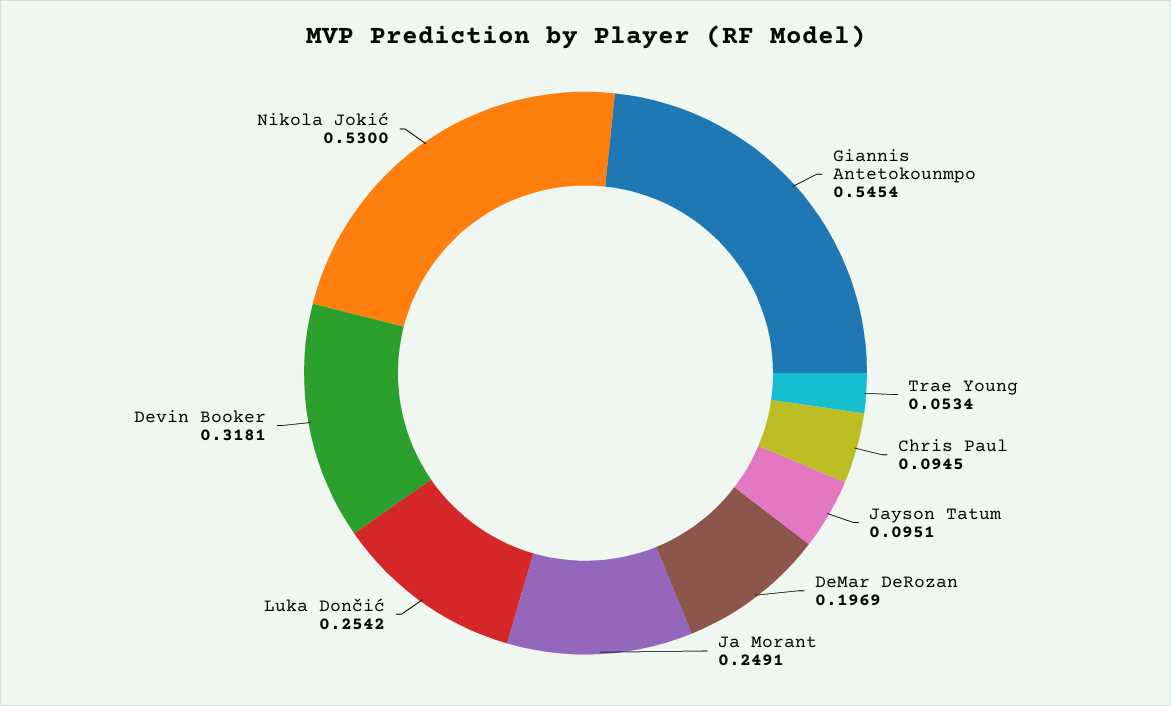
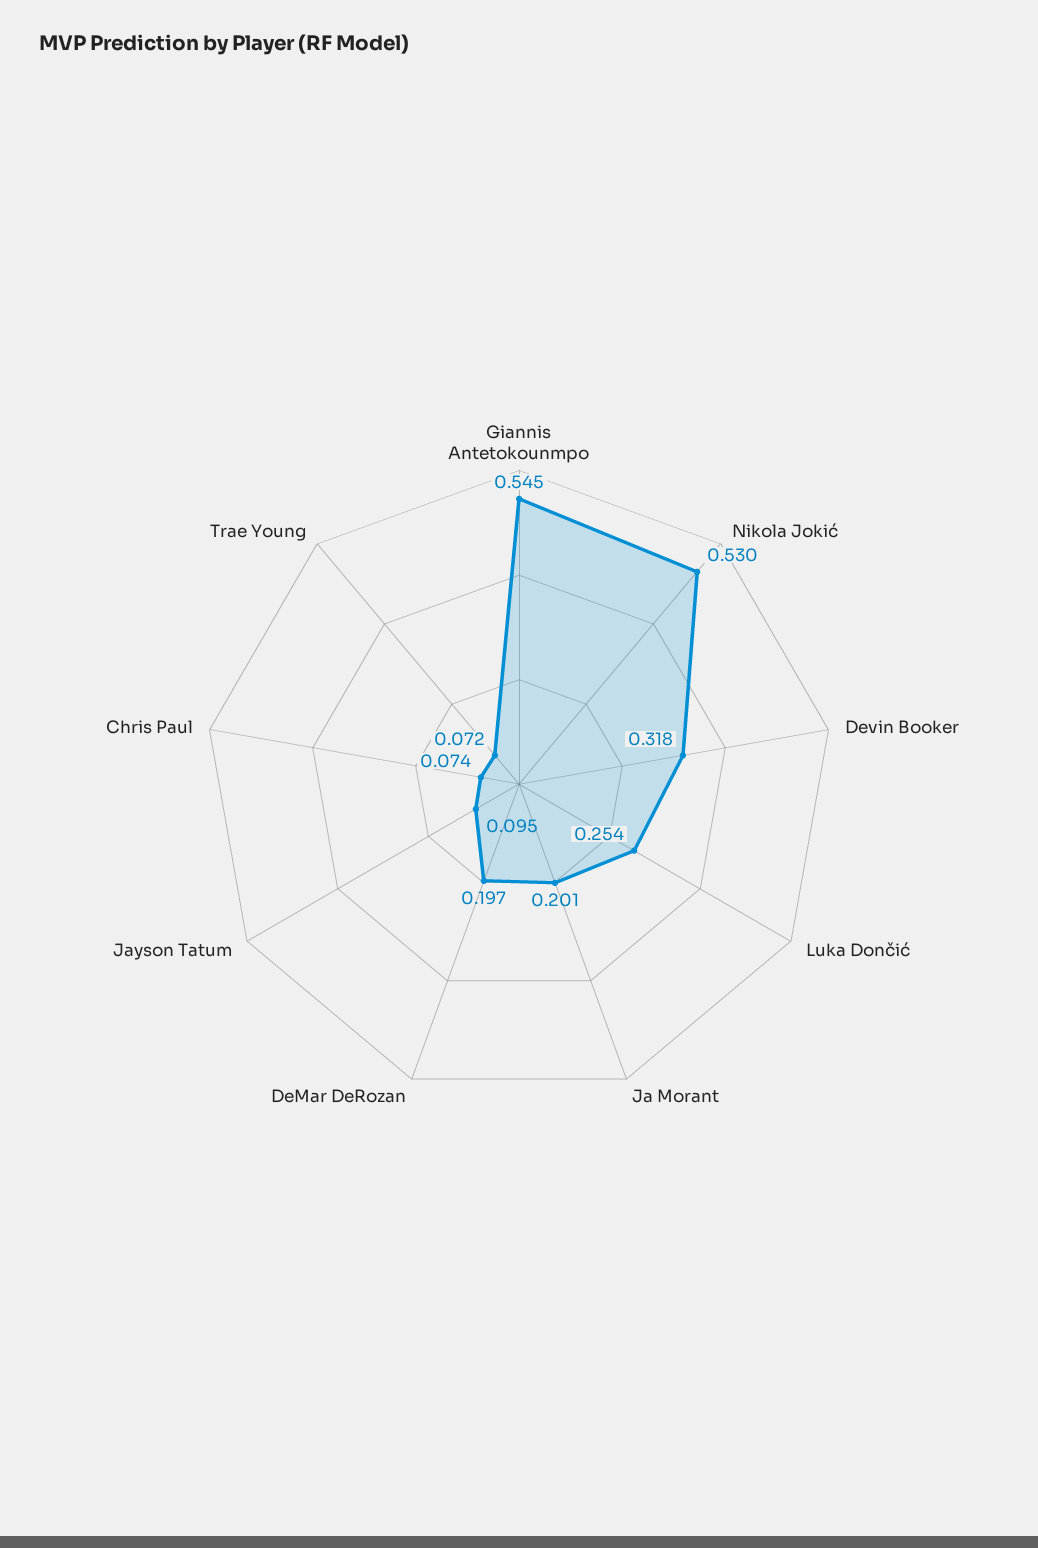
Trae Young: 0.0534 -> 0.072
Chris Paul: 0.0945 -> 0.074
Ja Morant: 0.2491 -> 0.201

